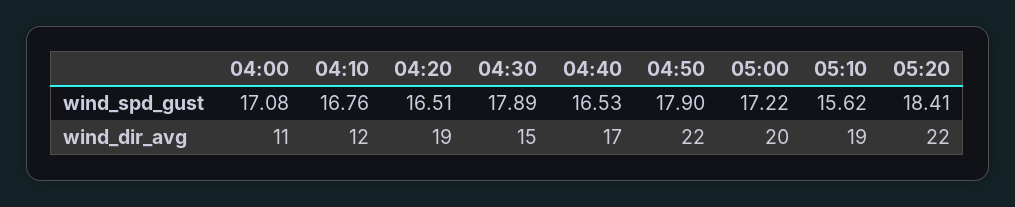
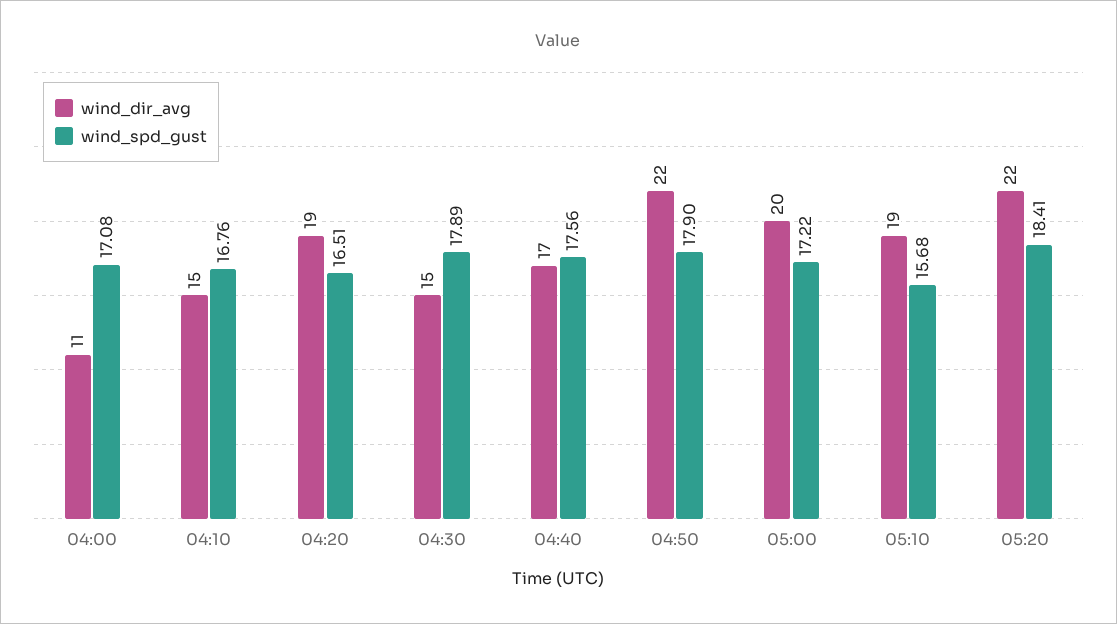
wind_spd_gust, 04:40: 16.53 -> 17.56
wind_spd_gust, 05:10: 15.62 -> 15.68
wind_dir_avg, 04:10: 12 -> 15

